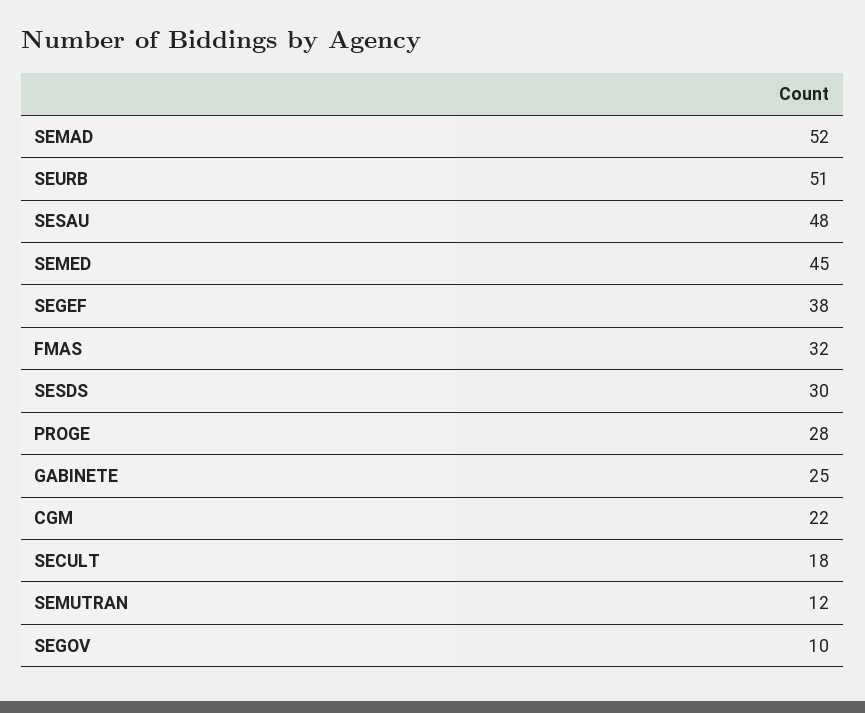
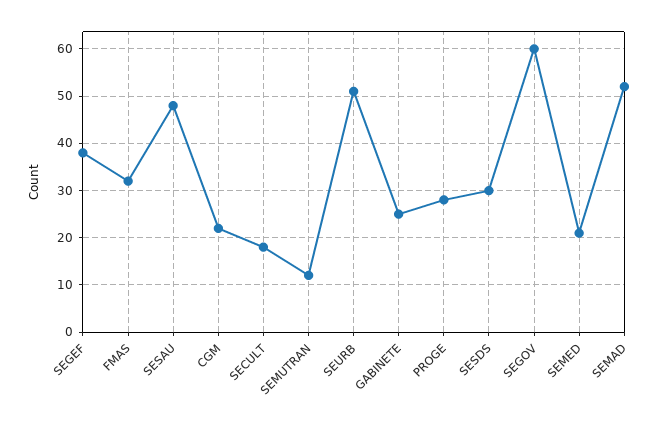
SEMED: 45 -> 20
SEGOV: 10 -> 60

